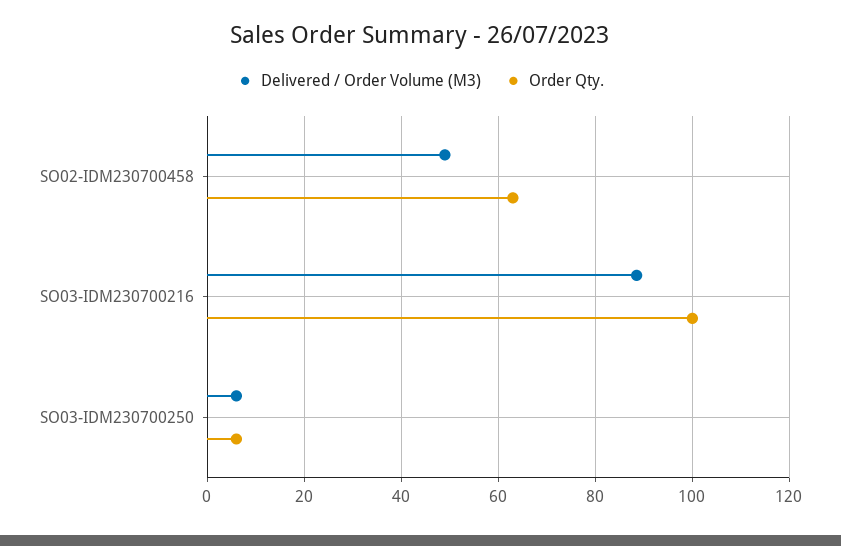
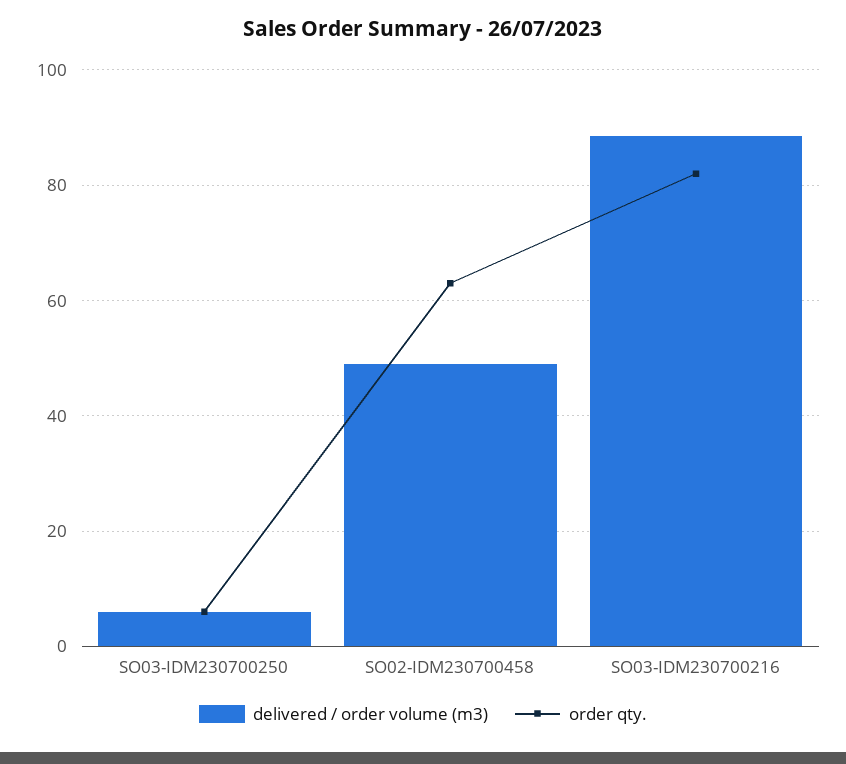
Order Qty., SO03-IDM230700216: 100 -> 82

